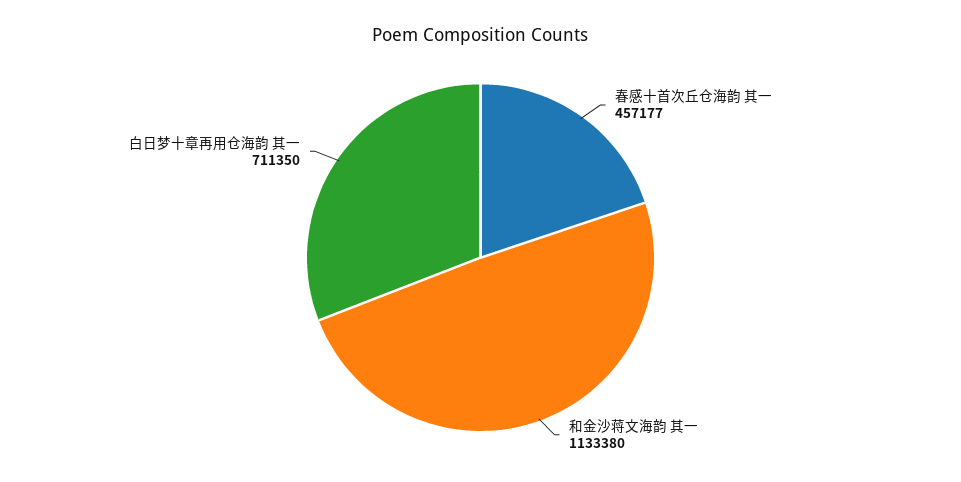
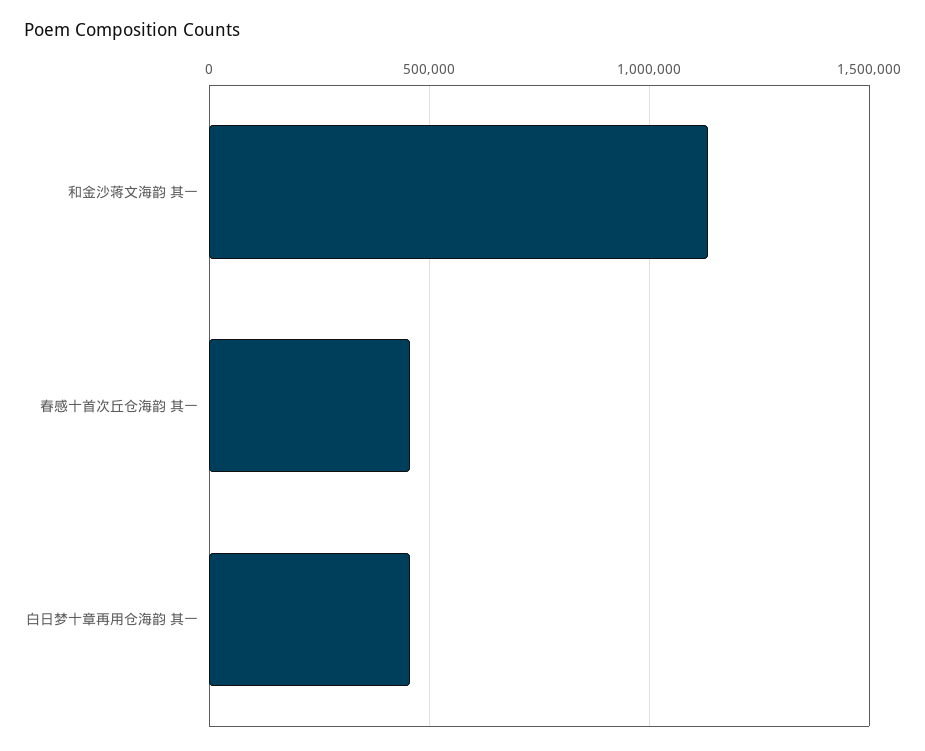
白日梦十章再用仓海韵 其一: 711350 -> 450000

